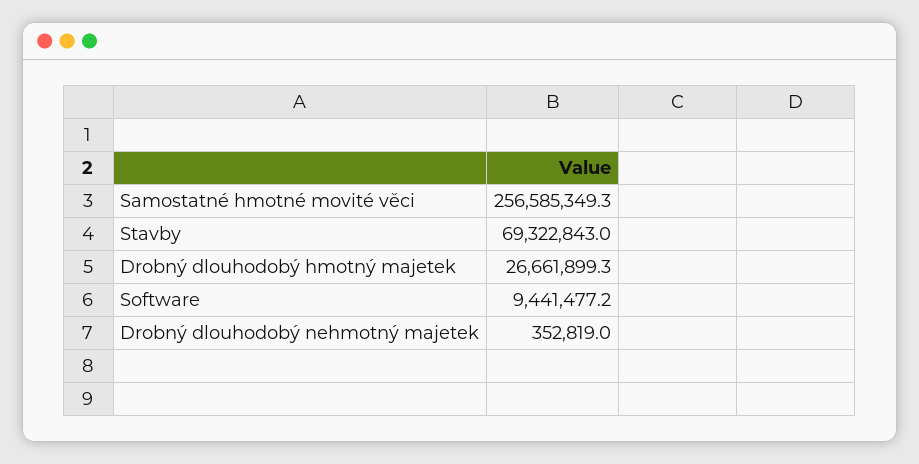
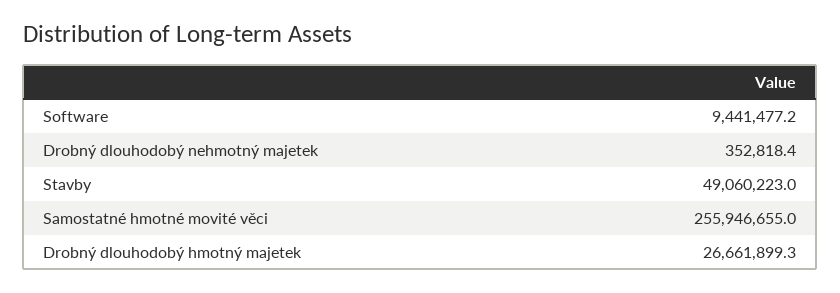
Samostatné hmotné movité věci: 256585349.3 -> 255946655
Stavby: 69322843 -> 49060223
Drobný dlouhodobý nehmotný majetek: 352819 -> 352818.4

